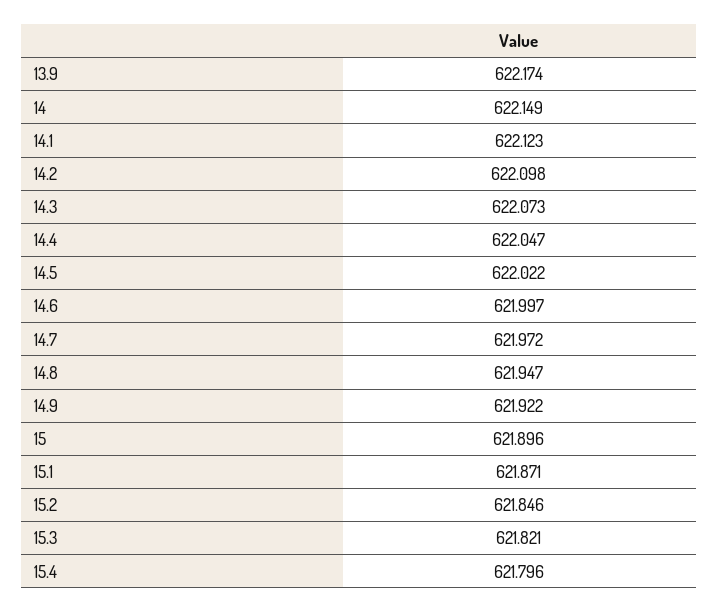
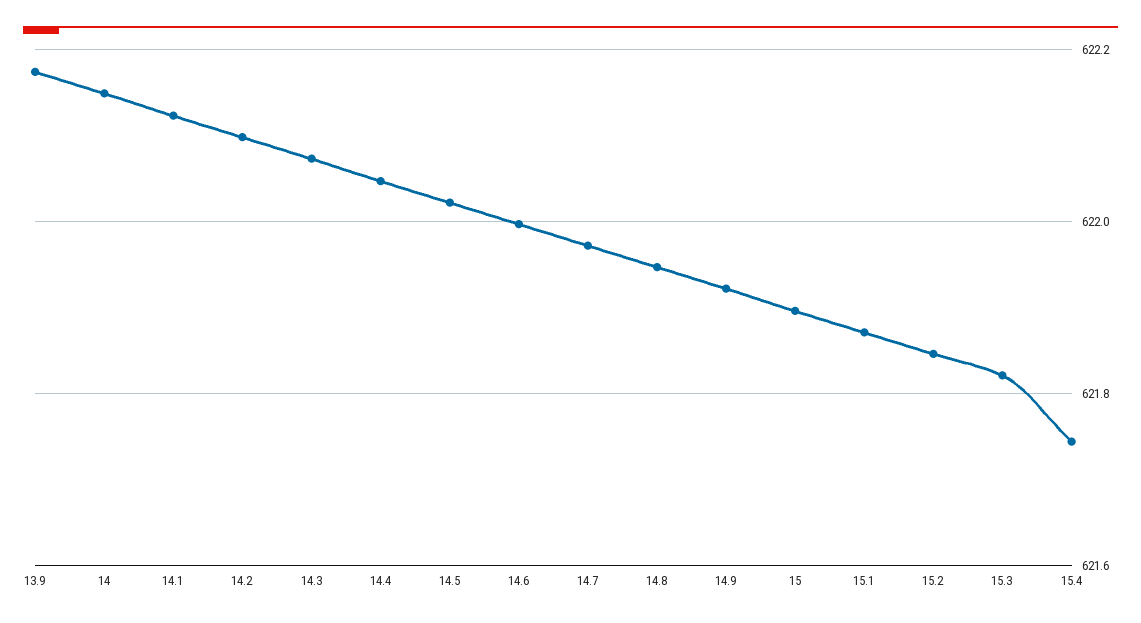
15.4: 621.796 -> 621.74

